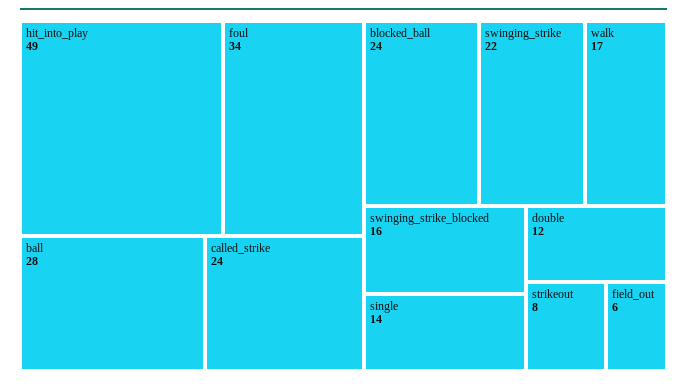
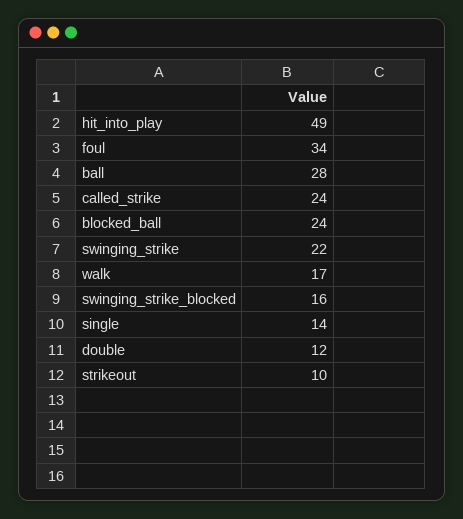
strikeout: 8 -> 10
field_out: 6 -> none

